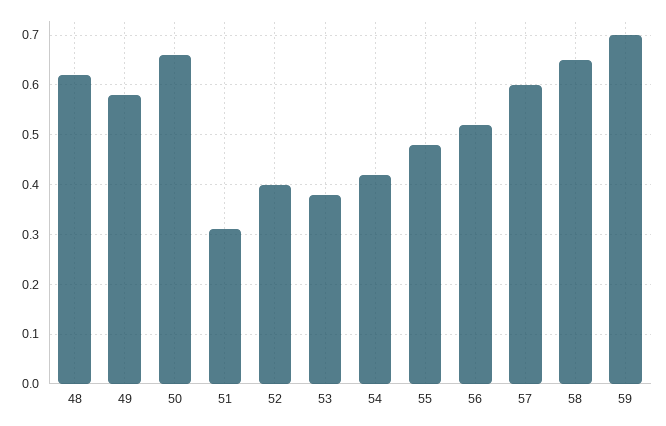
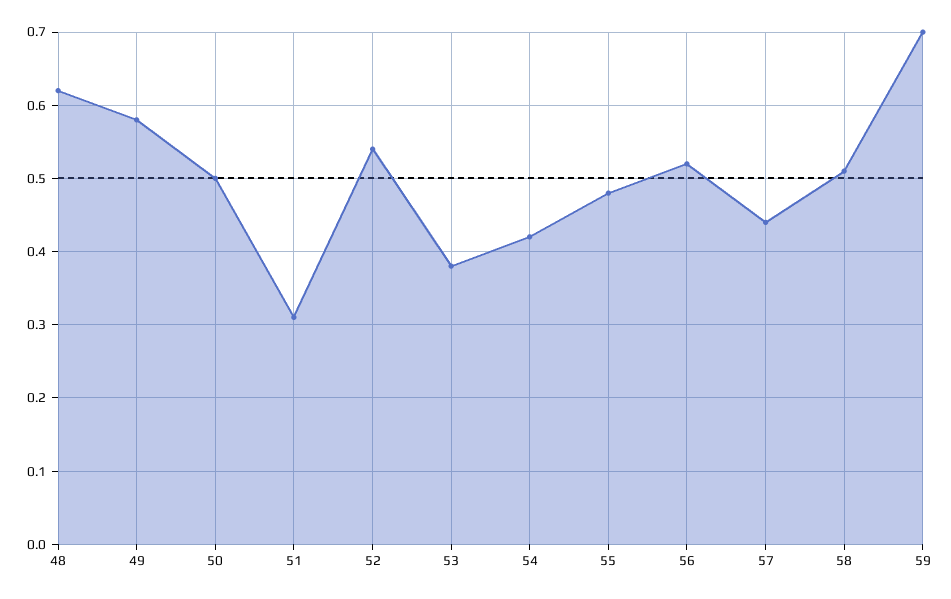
50: 0.65 -> 0.5
52: 0.4 -> 0.54
57: 0.6 -> 0.44
58: 0.65 -> 0.51

